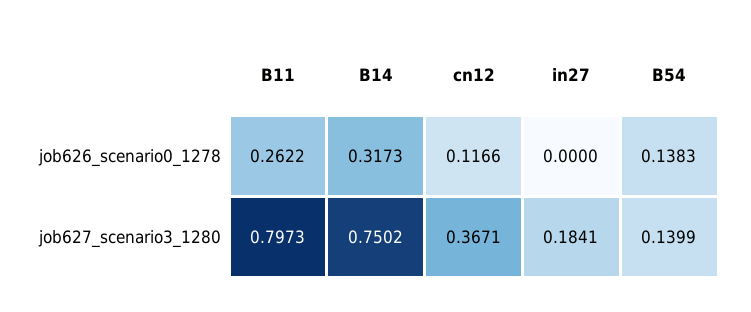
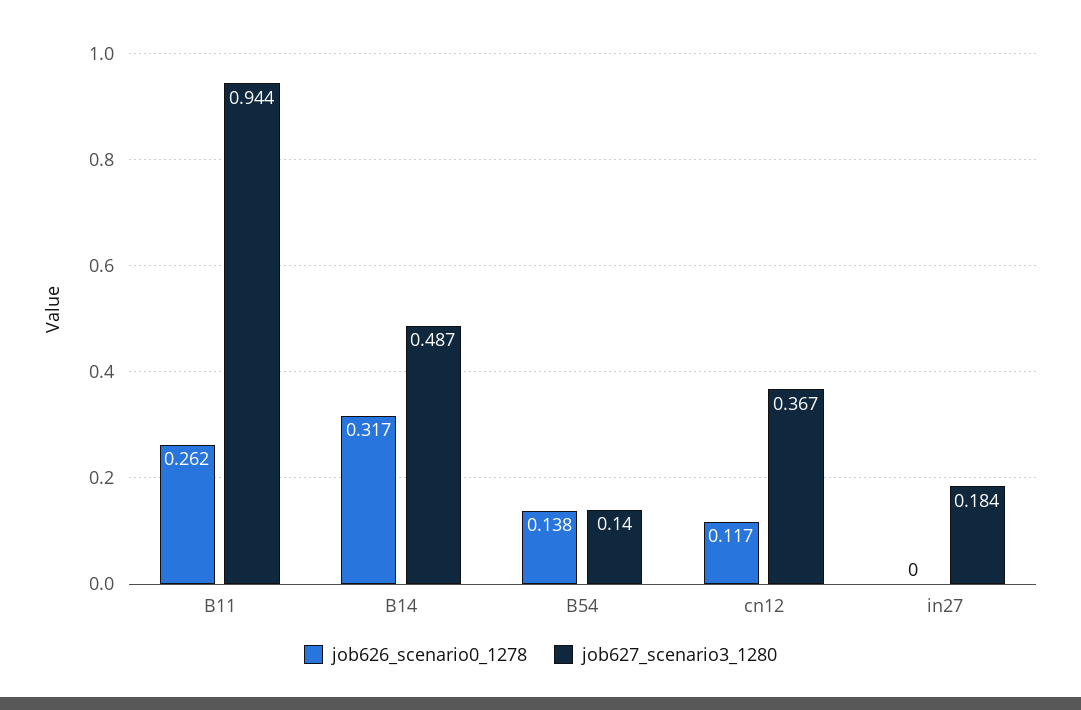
job627_scenario3_1280, B11: 0.7973 -> 0.944
job627_scenario3_1280, B14: 0.7502 -> 0.487

